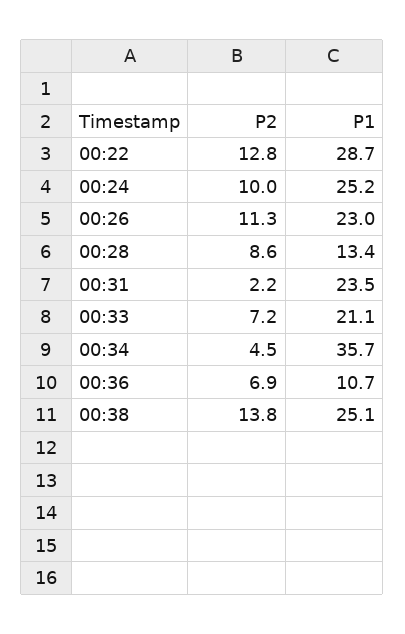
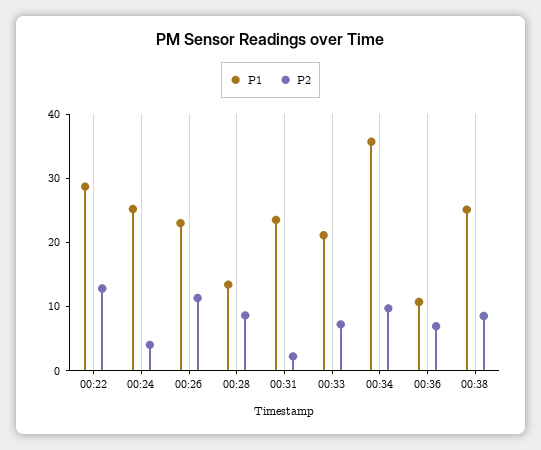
P2, 00:24: 10 -> 4
P2, 00:34: 4.5 -> 10
P2, 00:38: 13.8 -> 8

